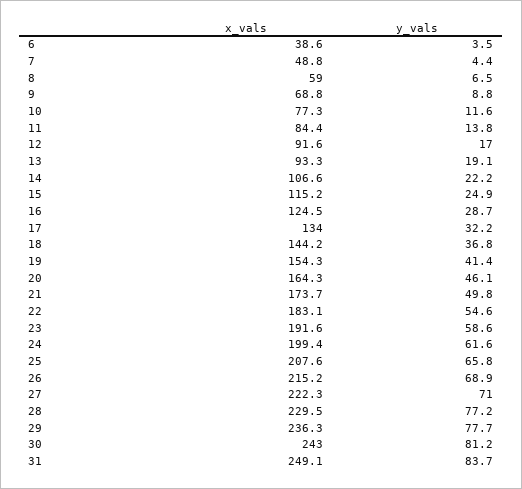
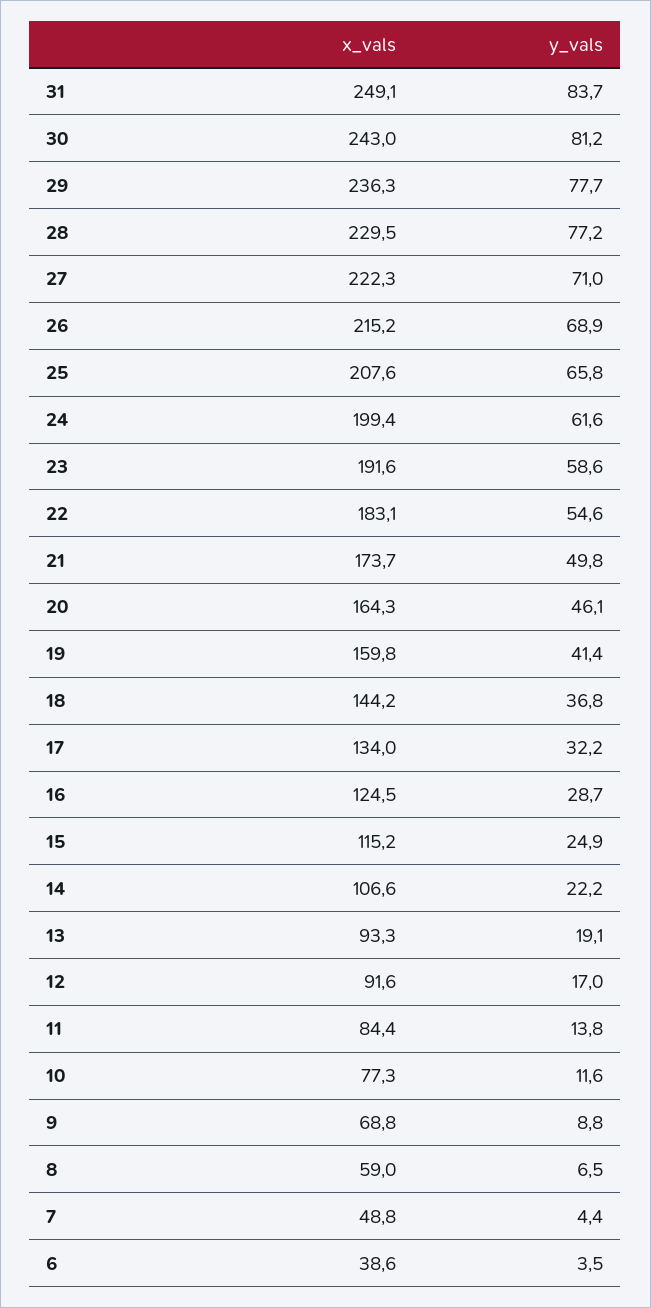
x_vals, 19: 154.3 -> 159.8

